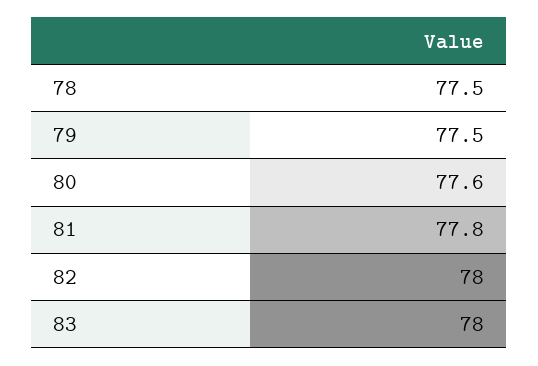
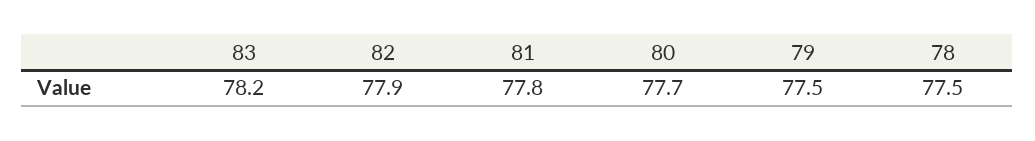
80: 77.6 -> 77.7
82: 78 -> 77.9
83: 78 -> 78.2

